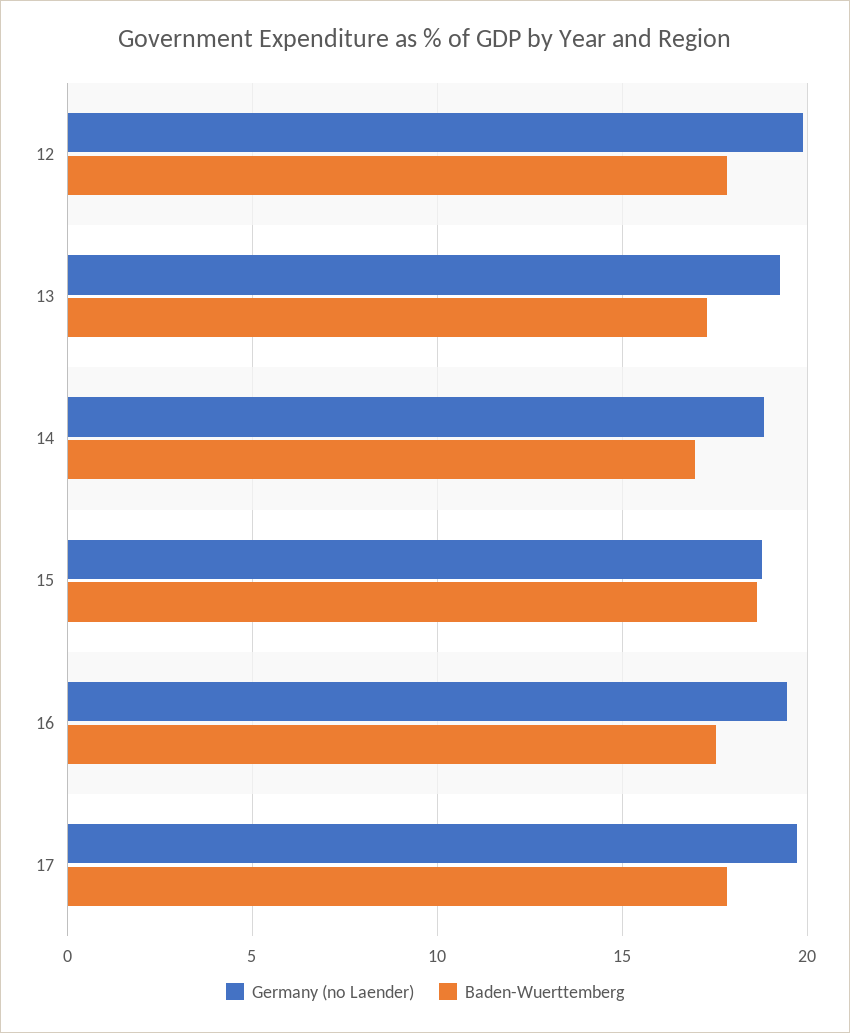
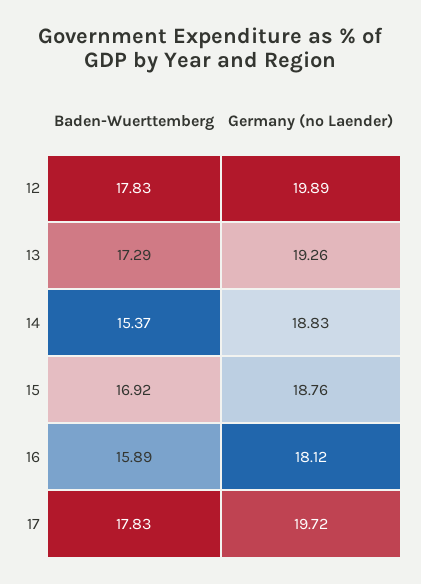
Baden-Wuerttemberg, 14: 17 -> 15.37
Baden-Wuerttemberg, 15: 18.5 -> 16.92
Germany (no Laender), 16: 19.5 -> 18.12
Baden-Wuerttemberg, 16: 17.5 -> 15.89

